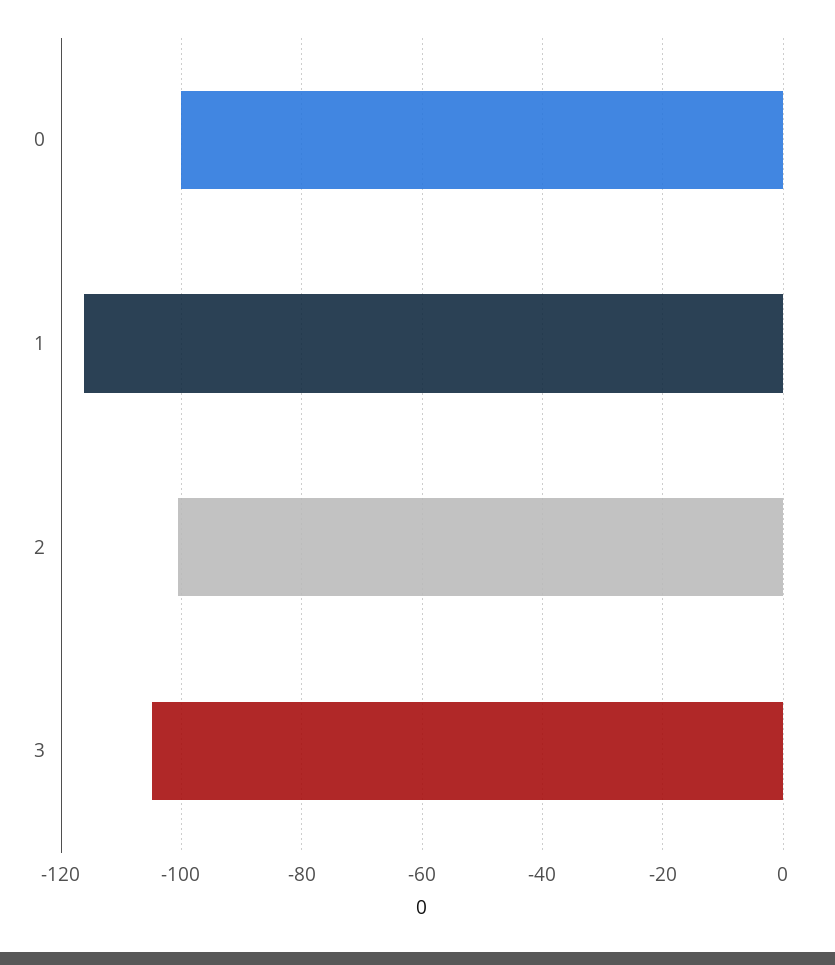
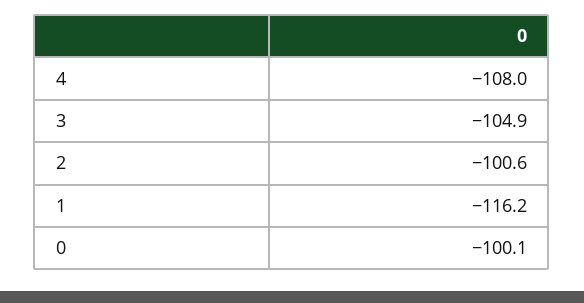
4: none -> -108

